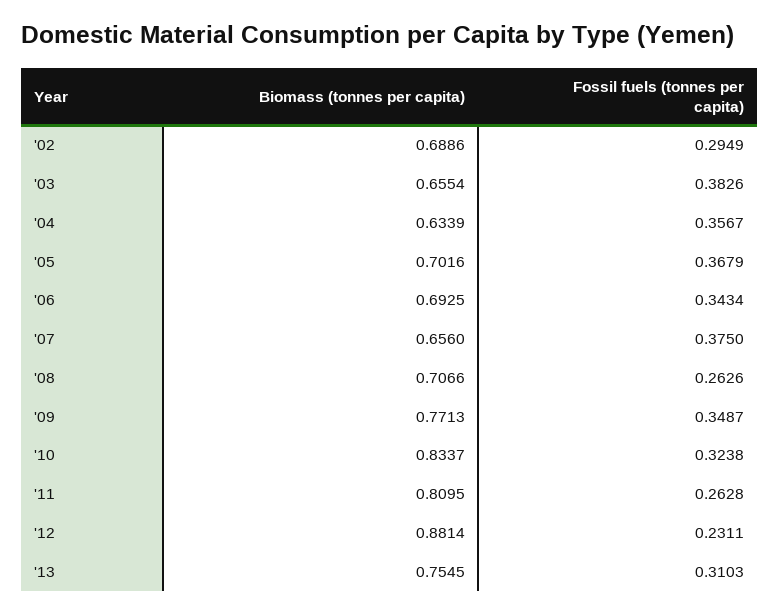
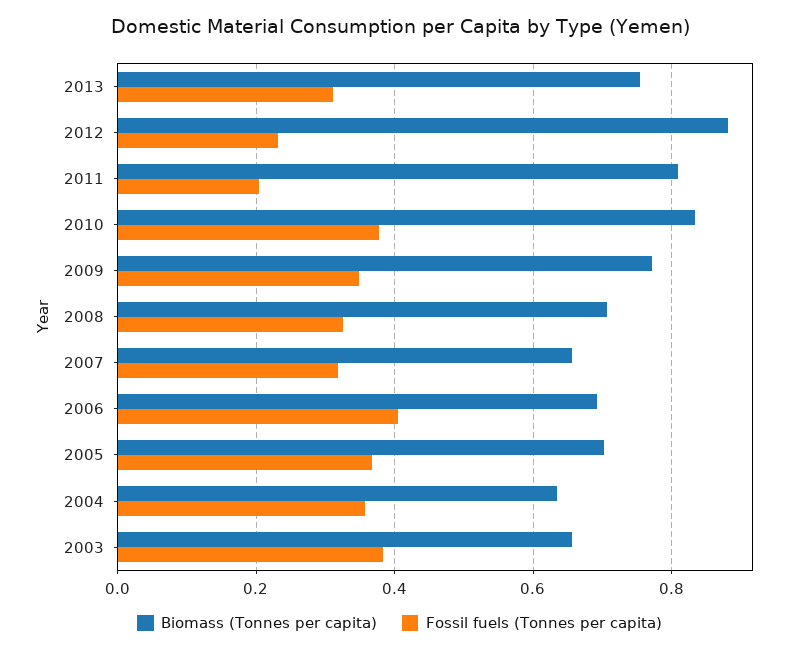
Biomass (tonnes per capita), '02: 0.6886 -> none
Fossil fuels (tonnes per capita), '02: 0.2949 -> none
Fossil fuels (tonnes per capita), '06: 0.3434 -> 0.4
Fossil fuels (tonnes per capita), '07: 0.375 -> 0.32
Fossil fuels (tonnes per capita), '08: 0.2626 -> 0.32
Fossil fuels (tonnes per capita), '10: 0.3238 -> 0.38
Fossil fuels (tonnes per capita), '11: 0.2628 -> 0.2

